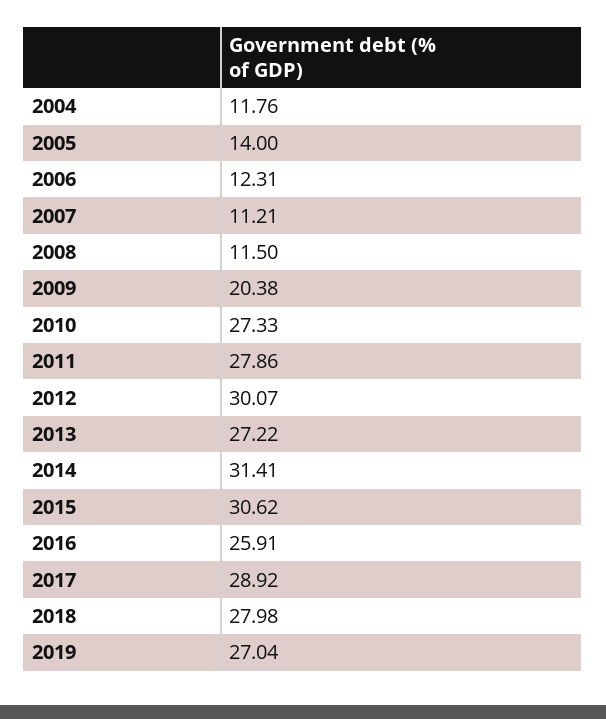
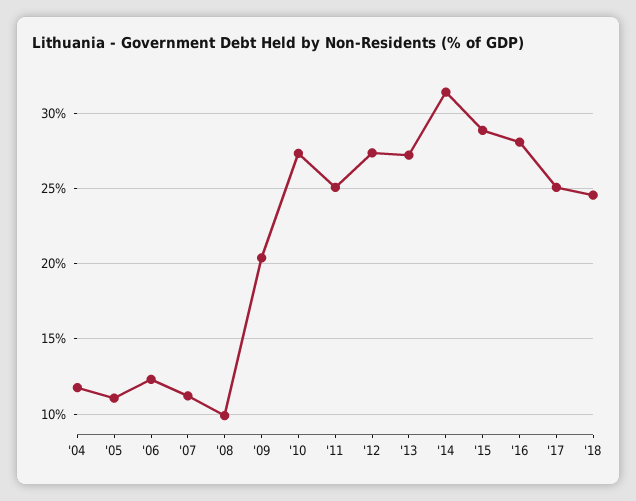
2005: 14 -> 11
2008: 11.5 -> 10
2011: 27.86 -> 25
2012: 30.07 -> 27.5
2015: 30.62 -> 29
2016: 25.91 -> 28
2017: 28.92 -> 25
2018: 27.98 -> 24.5
2019: 27.04 -> none

